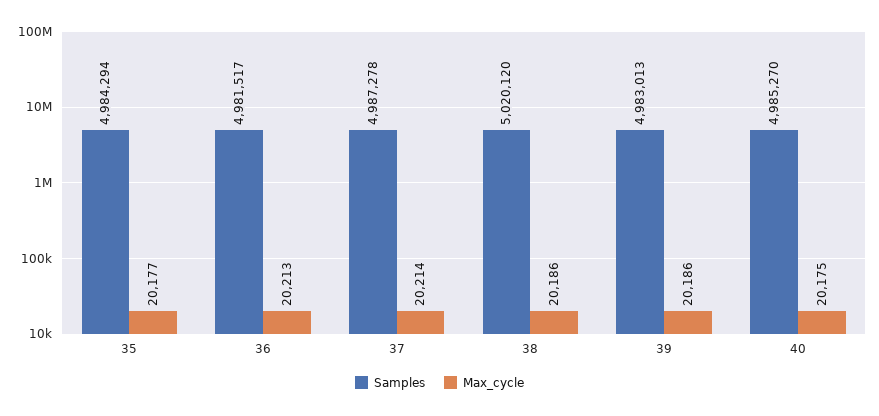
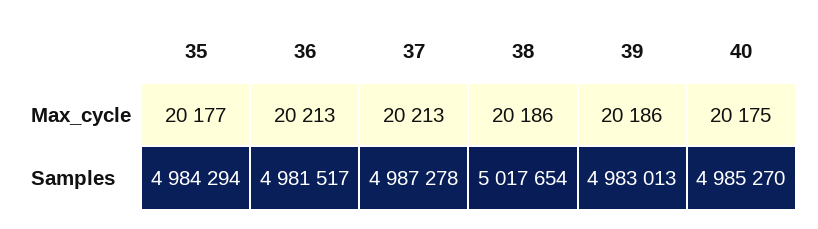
Max_cycle, 37: 20214 -> 20213
Samples, 38: 5020120 -> 5017654

